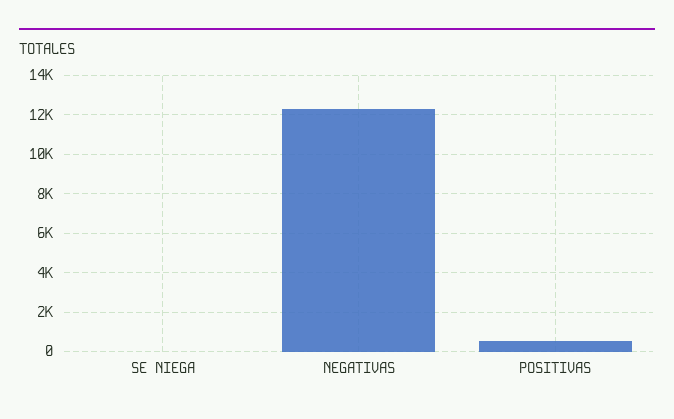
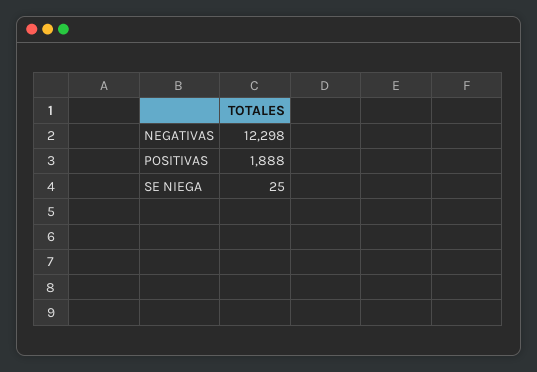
POSITIVAS: 500 -> 1888

